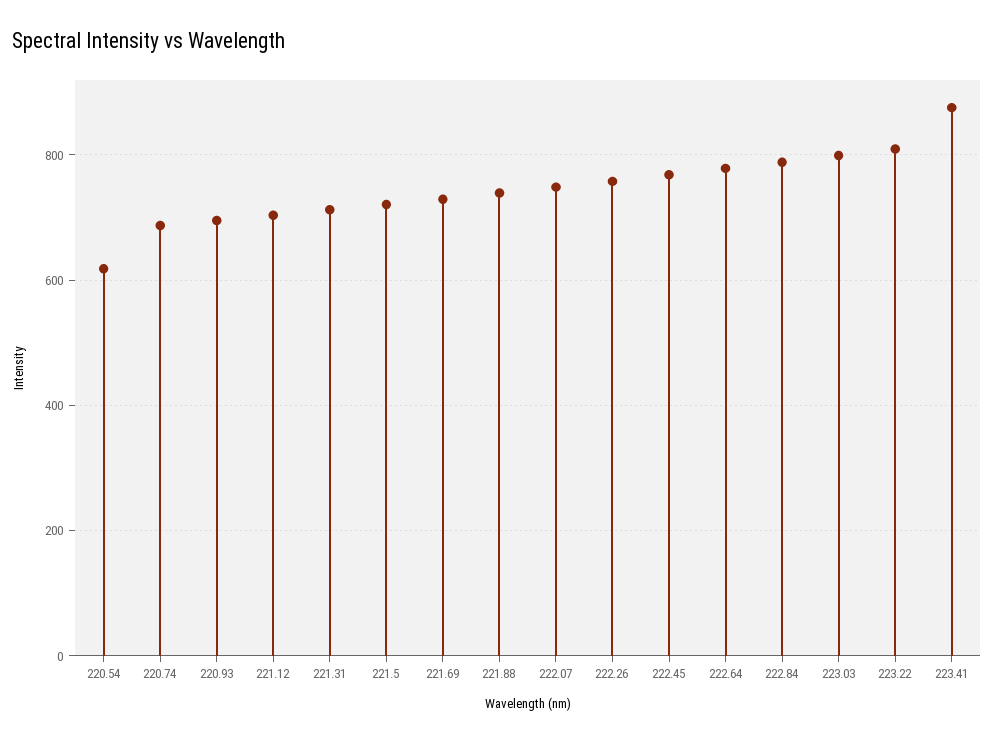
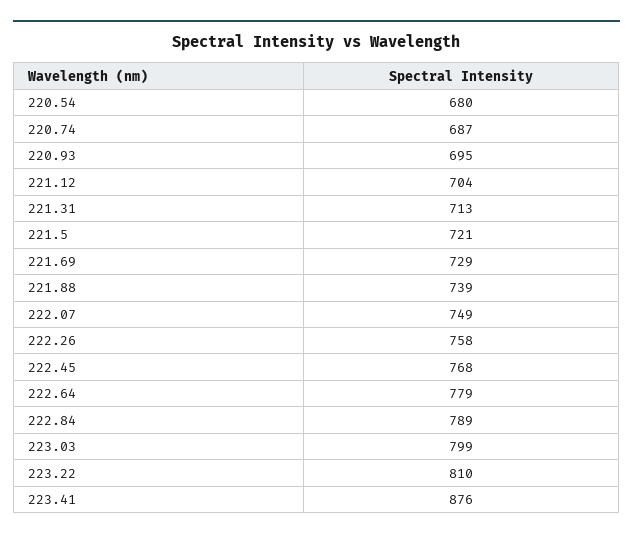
220.54: 620 -> 680

